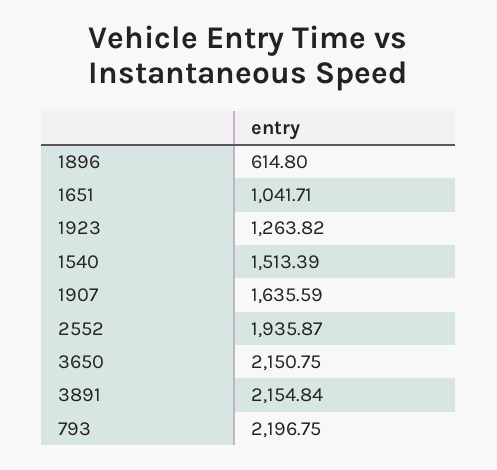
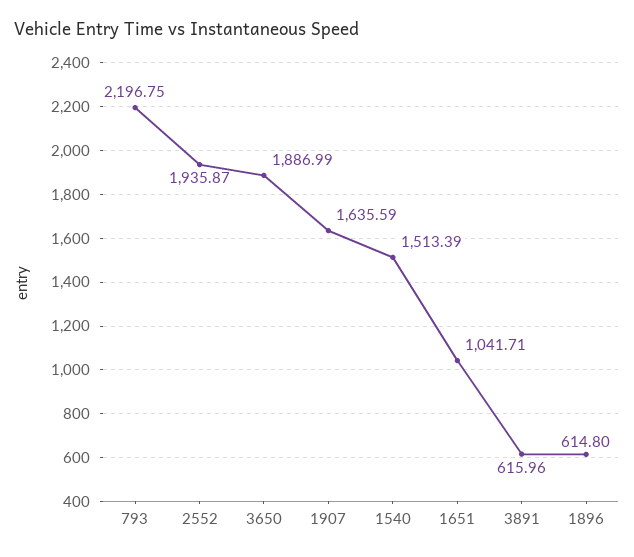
1923: 1263.82 -> none
3650: 2150.75 -> 1886.99
3891: 2154.84 -> 615.96

